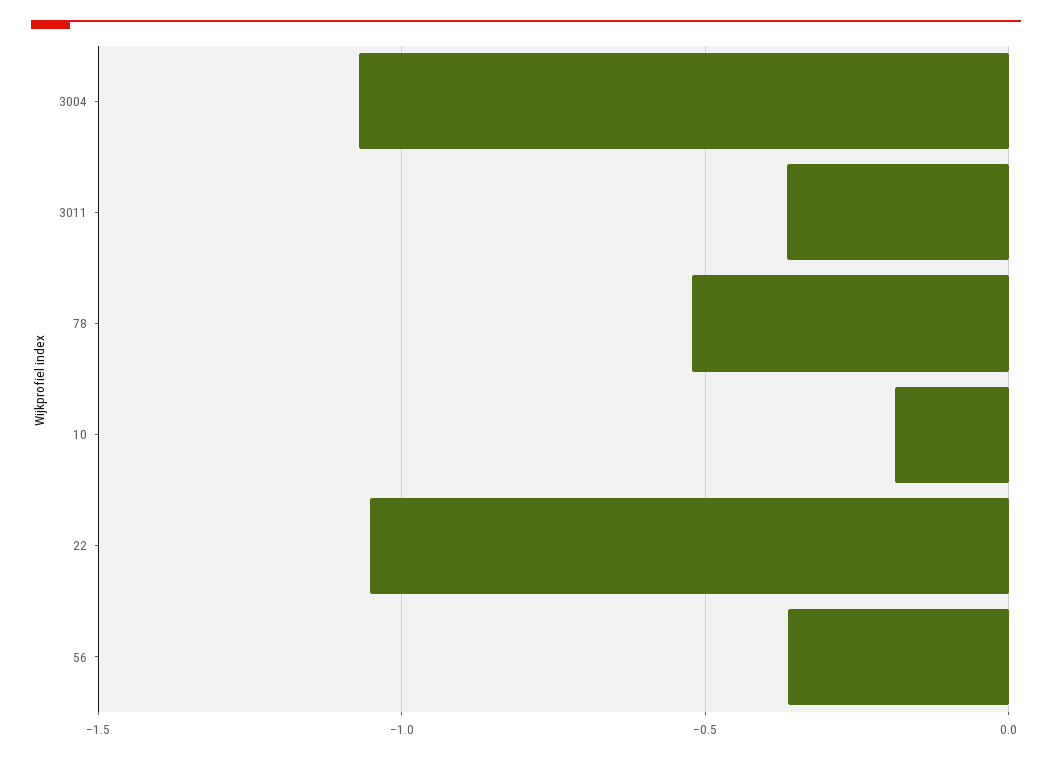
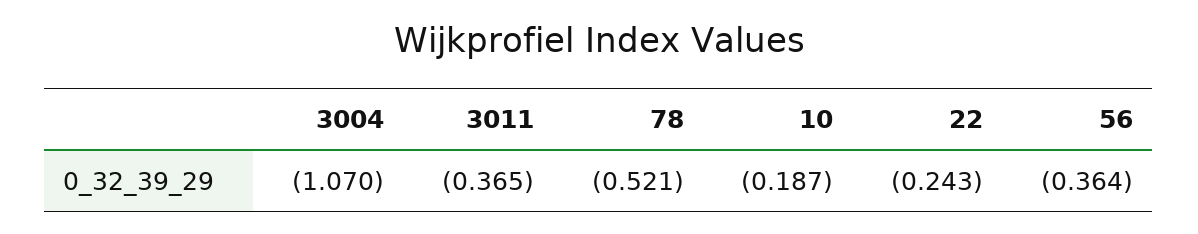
22: -1.05 -> -0.243

